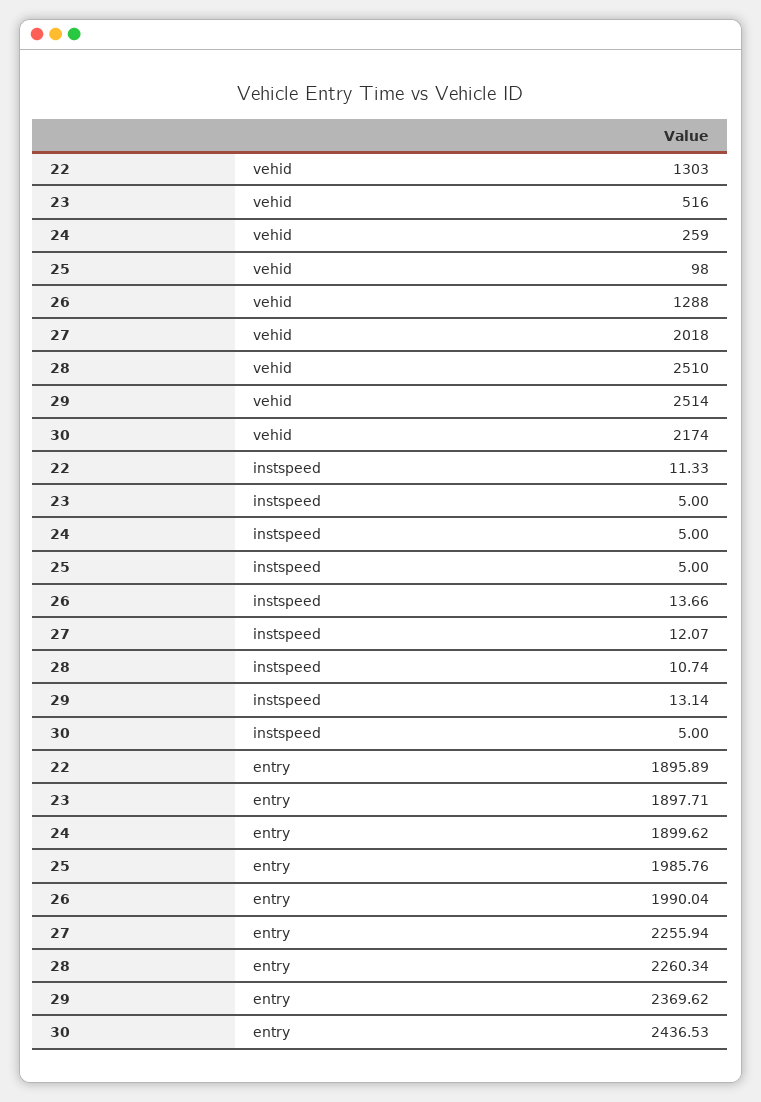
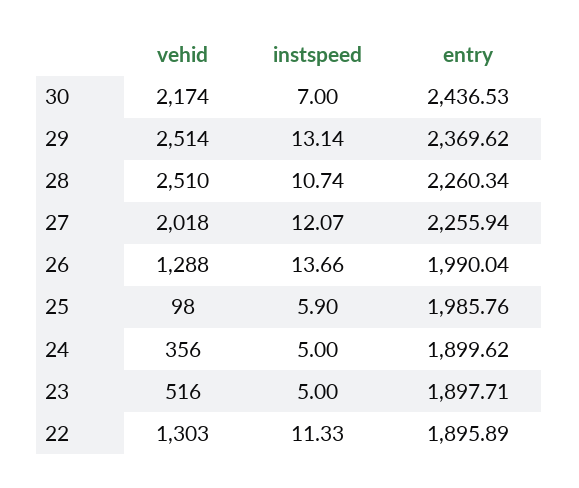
24, vehid: 259 -> 356
25, instspeed: 5 -> 5.9
30, instspeed: 5 -> 7

